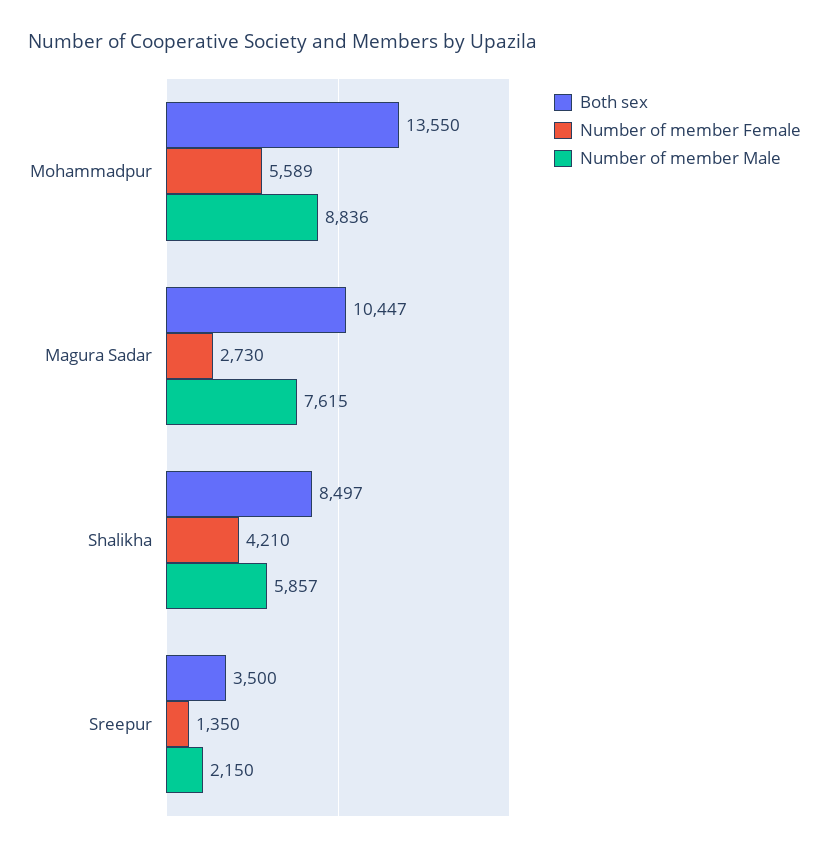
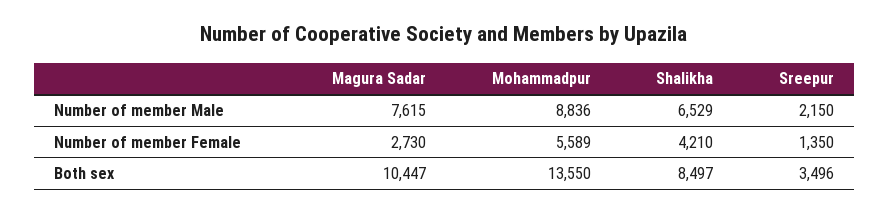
Number of member Male, Shalikha: 5857 -> 6529
Both sex, Sreepur: 3500 -> 3496

